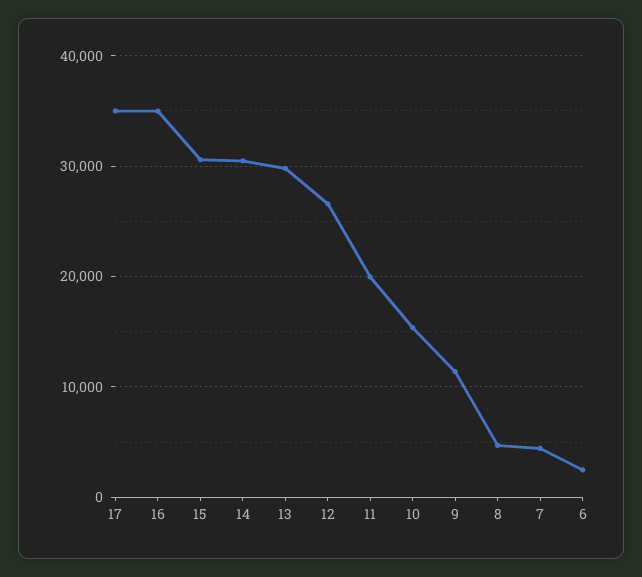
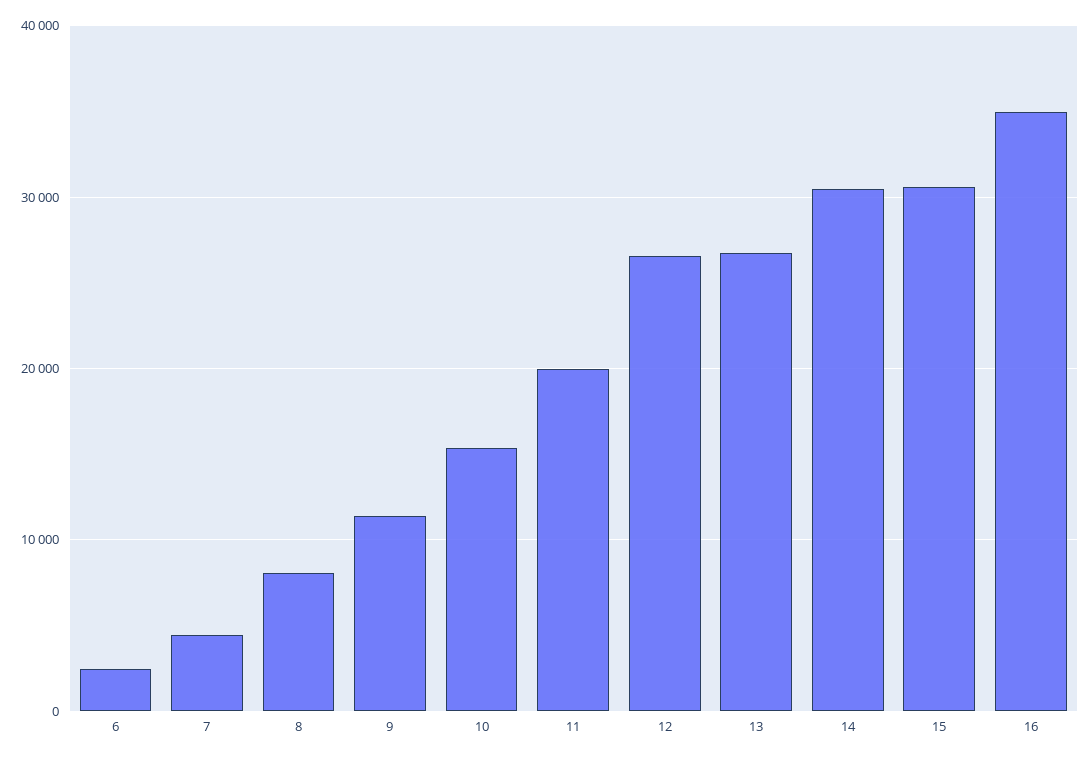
17: 35000 -> none
13: 30000 -> 27000
8: 5000 -> 8000

